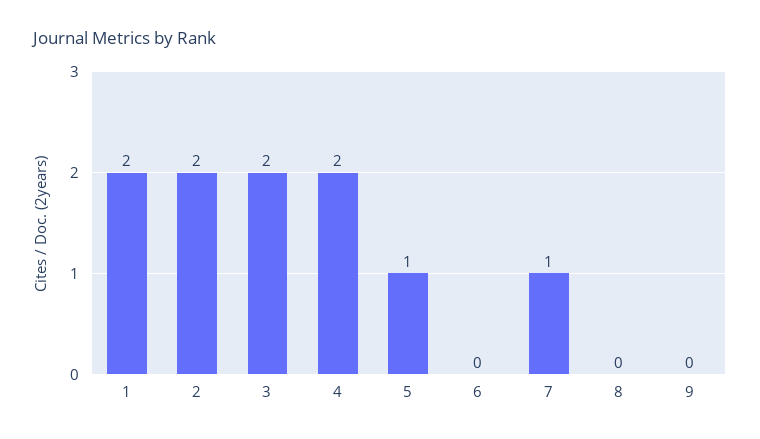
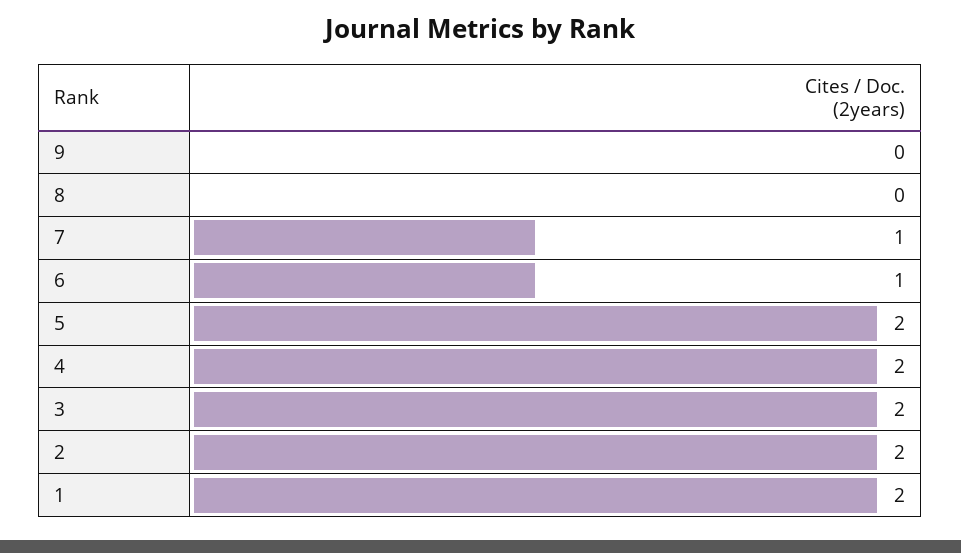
5: 1 -> 2
6: 0 -> 1

